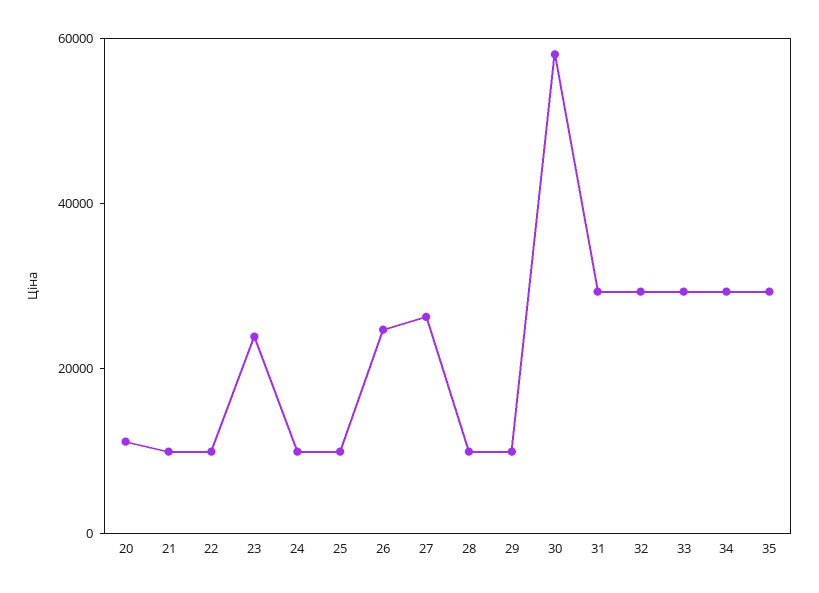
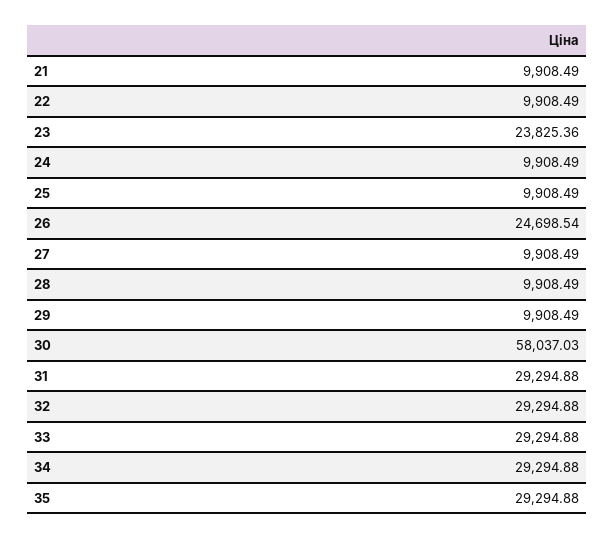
20: 10000 -> none
27: 25000 -> 9908.49

